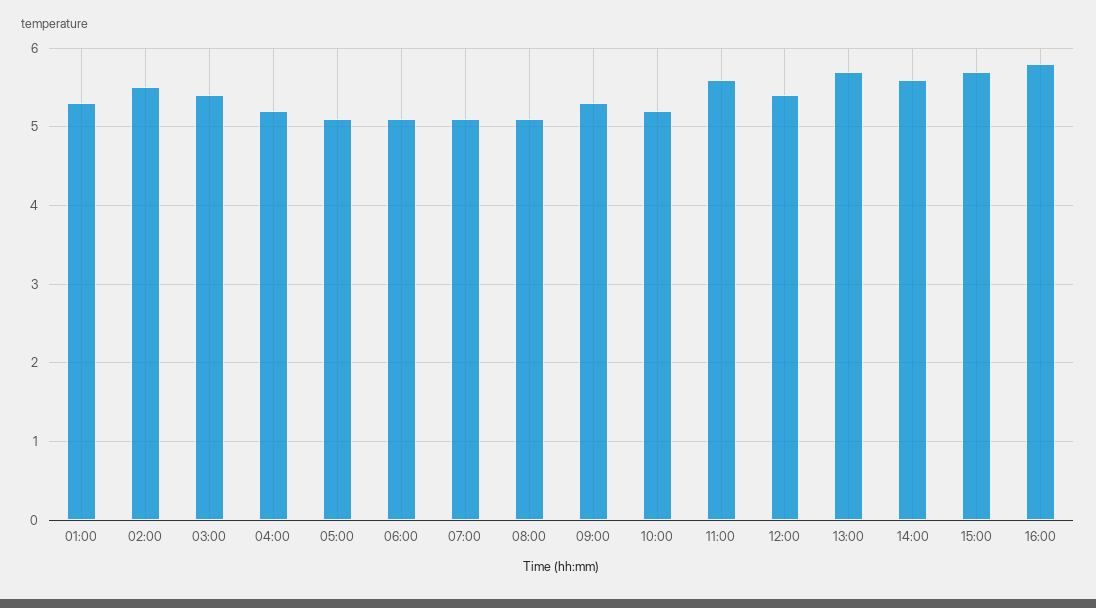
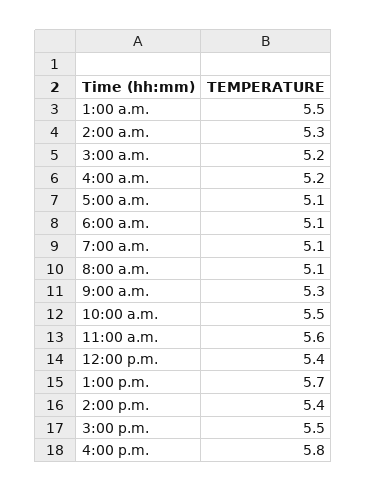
01:00: 5.3 -> 5.5
02:00: 5.5 -> 5.3
03:00: 5.4 -> 5.2
10:00: 5.2 -> 5.5
14:00: 5.6 -> 5.4
15:00: 5.7 -> 5.5

